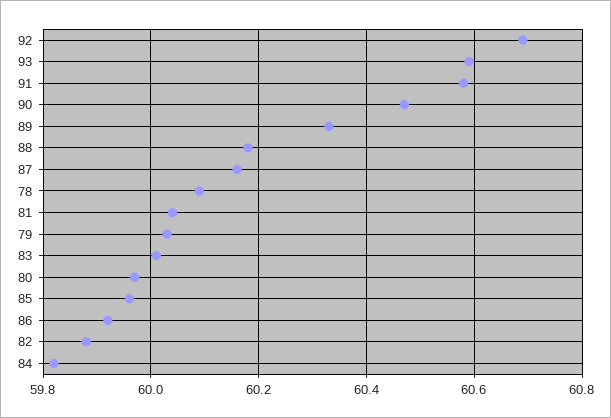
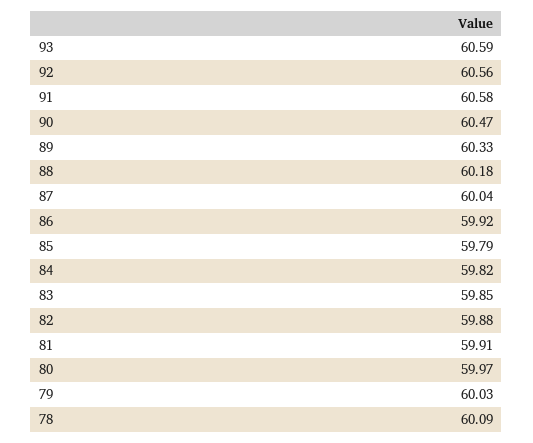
92: 60.7 -> 60.56
87: 60.15 -> 60.04
81: 60.05 -> 59.91
83: 60 -> 59.85
85: 59.95 -> 59.79

